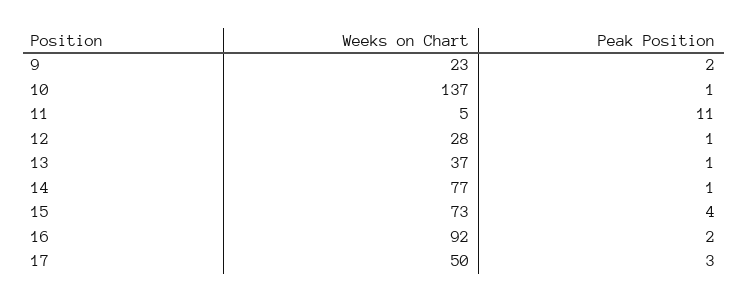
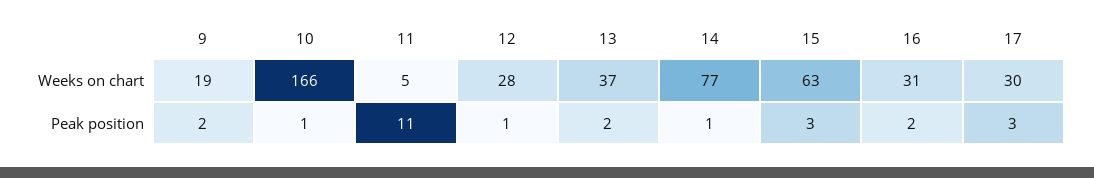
Weeks on Chart, 9: 23 -> 19
Weeks on Chart, 10: 137 -> 166
Peak Position, 13: 1 -> 2
Weeks on Chart, 15: 73 -> 63
Peak Position, 15: 4 -> 3
Weeks on Chart, 16: 92 -> 31
Weeks on Chart, 17: 50 -> 30

